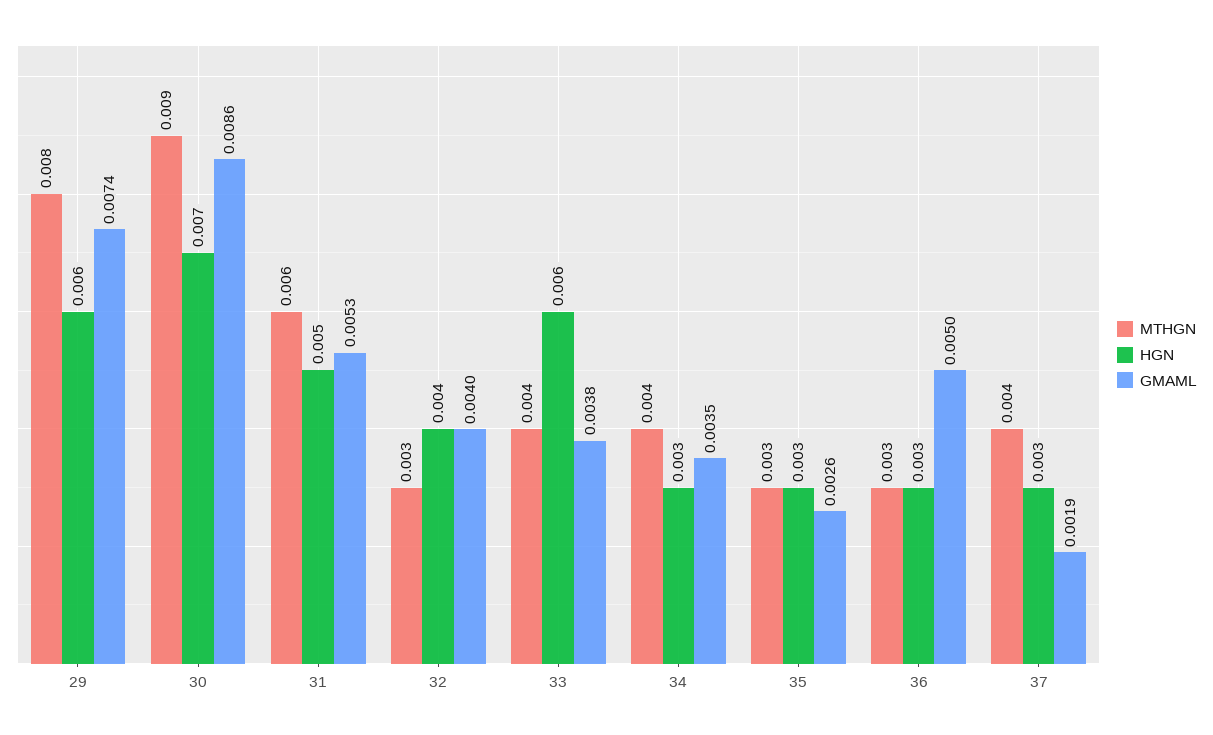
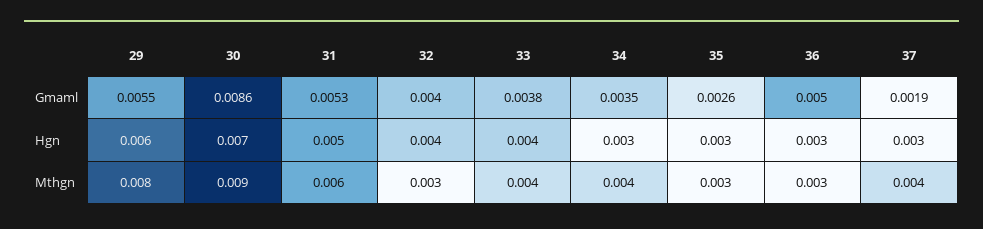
GMAML, 29: 0.0074 -> 0.0055
HGN, 33: 0.006 -> 0.004

